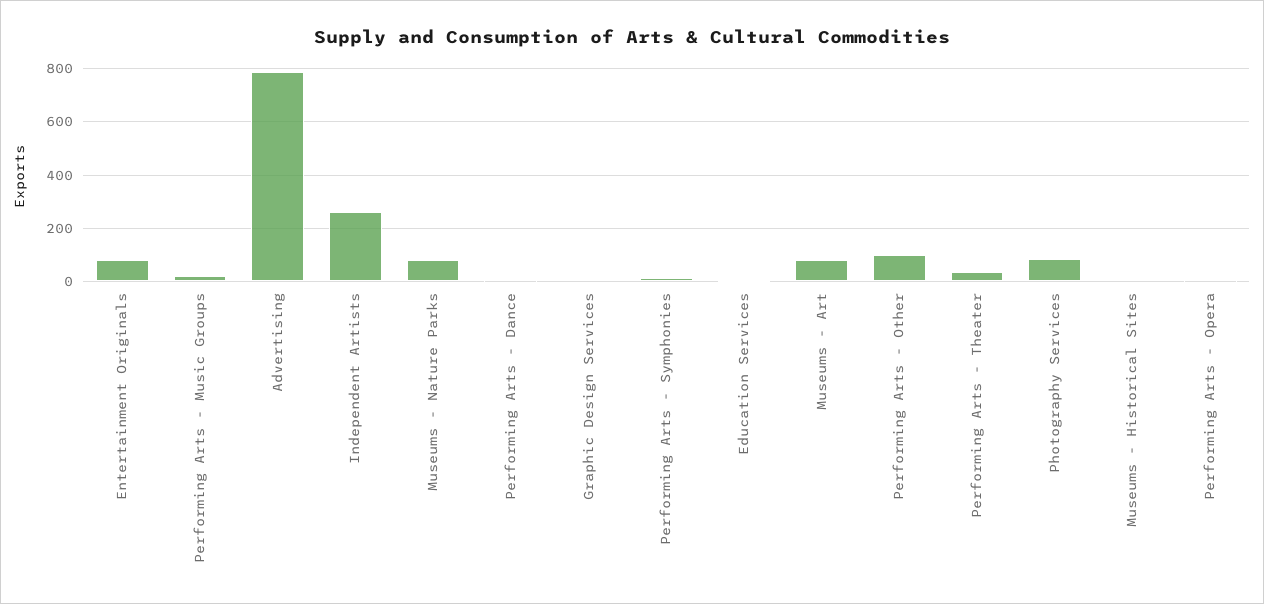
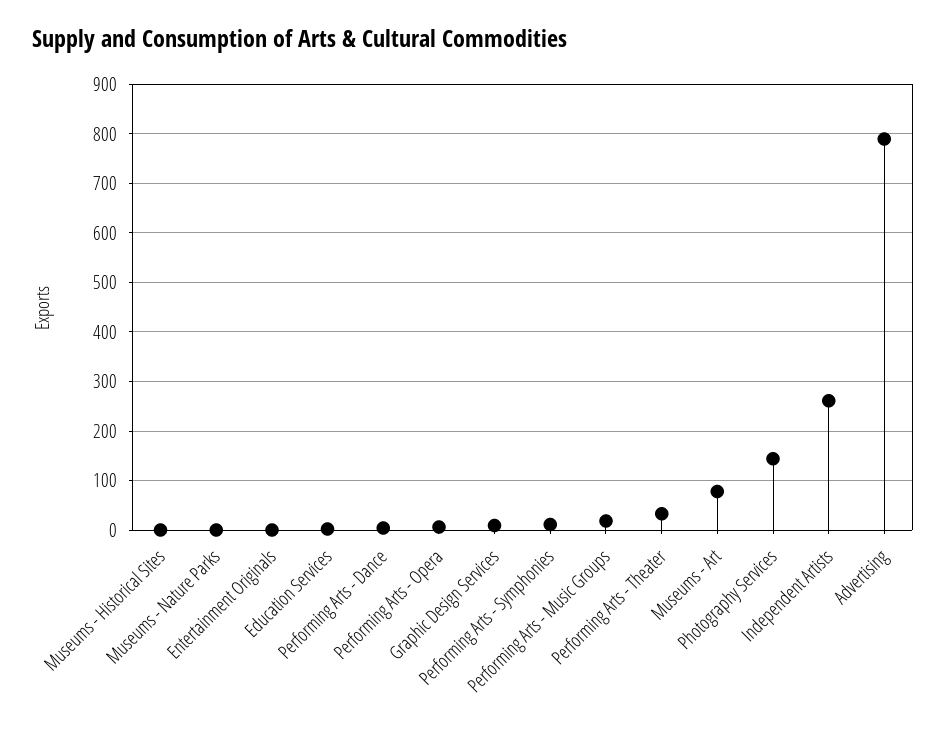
Entertainment Originals: 75 -> 0
Museums - Nature Parks: 75 -> 0
Performing Arts - Other: 100 -> none
Photography Services: 75 -> 140

